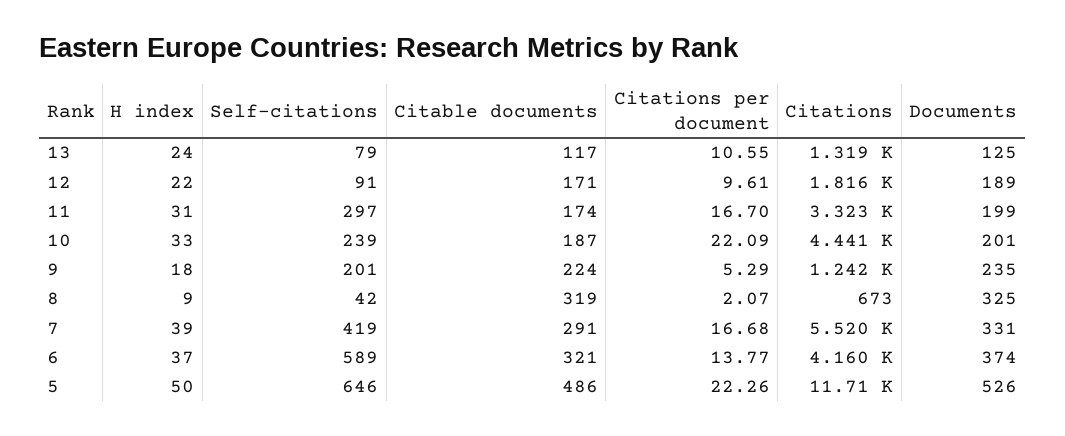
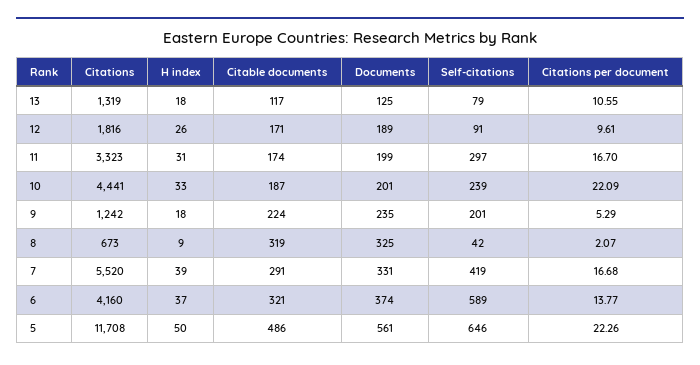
H index, 13: 24 -> 18
H index, 12: 22 -> 26
Documents, 5: 526 -> 561

